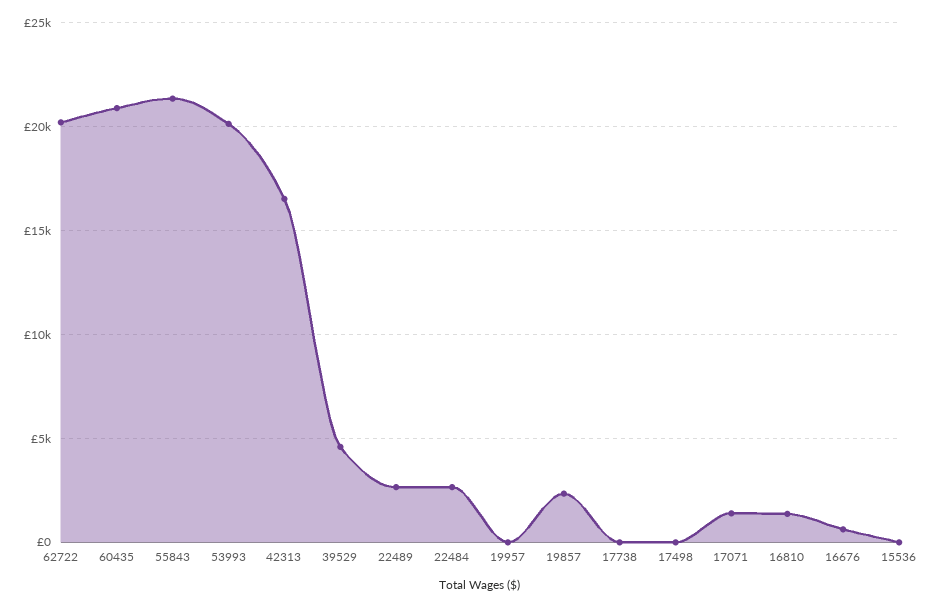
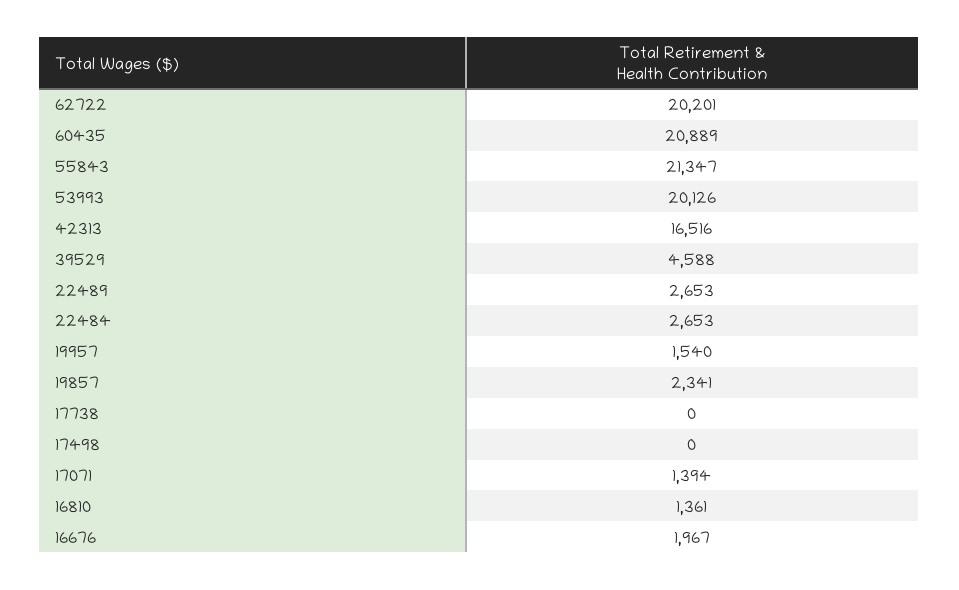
19957: 0 -> 1540
16676: 500 -> 1967
15536: 0 -> none

